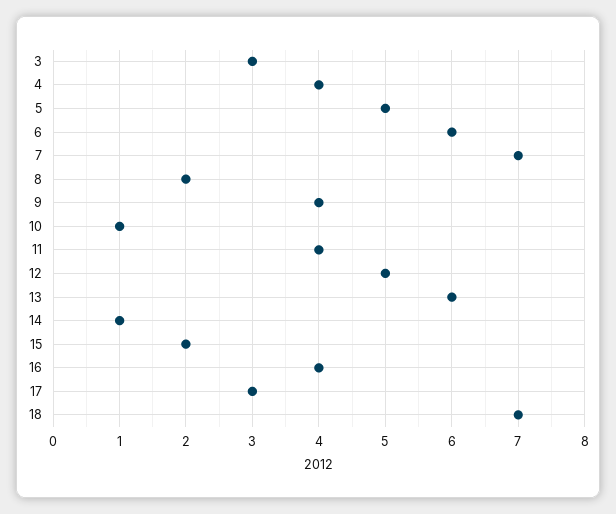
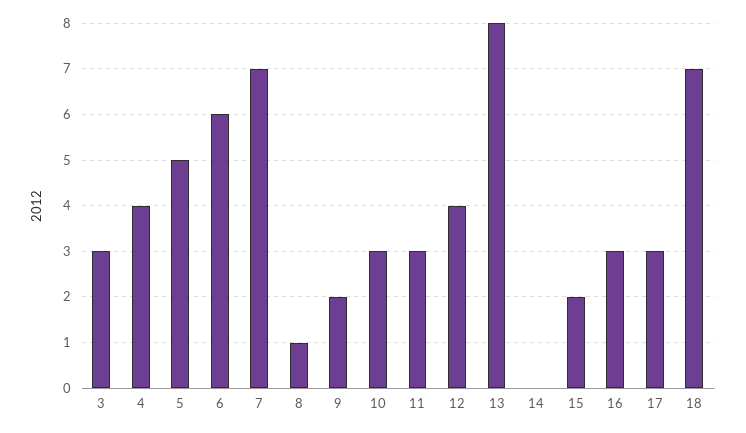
8: 2 -> 1
9: 4 -> 2
10: 1 -> 3
11: 4 -> 3
12: 5 -> 4
13: 6 -> 8
14: 1 -> 0
16: 4 -> 3

